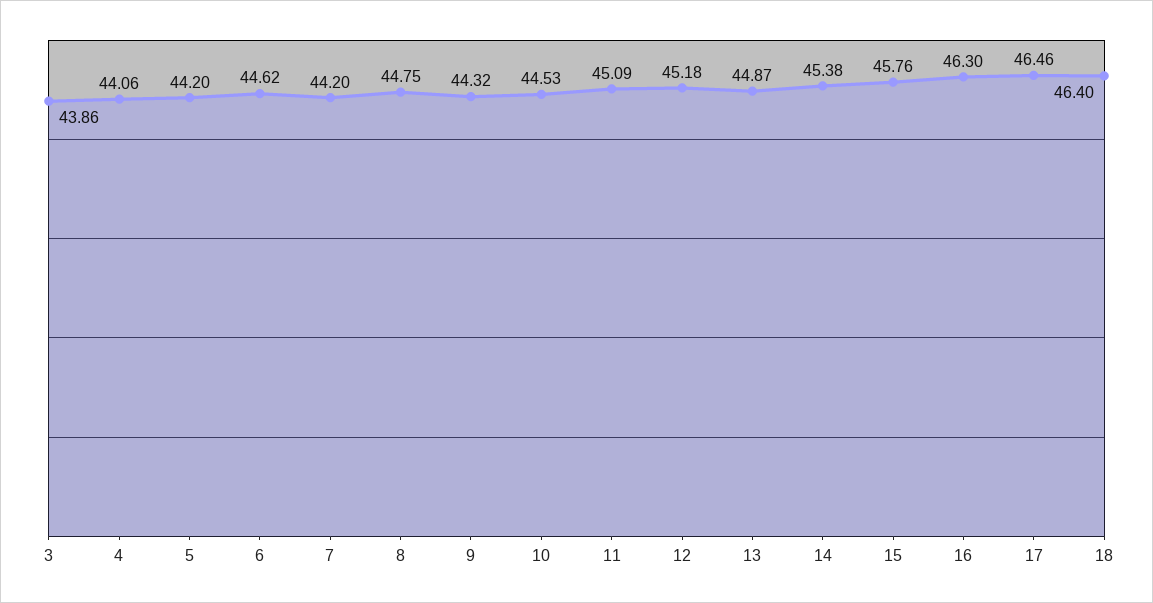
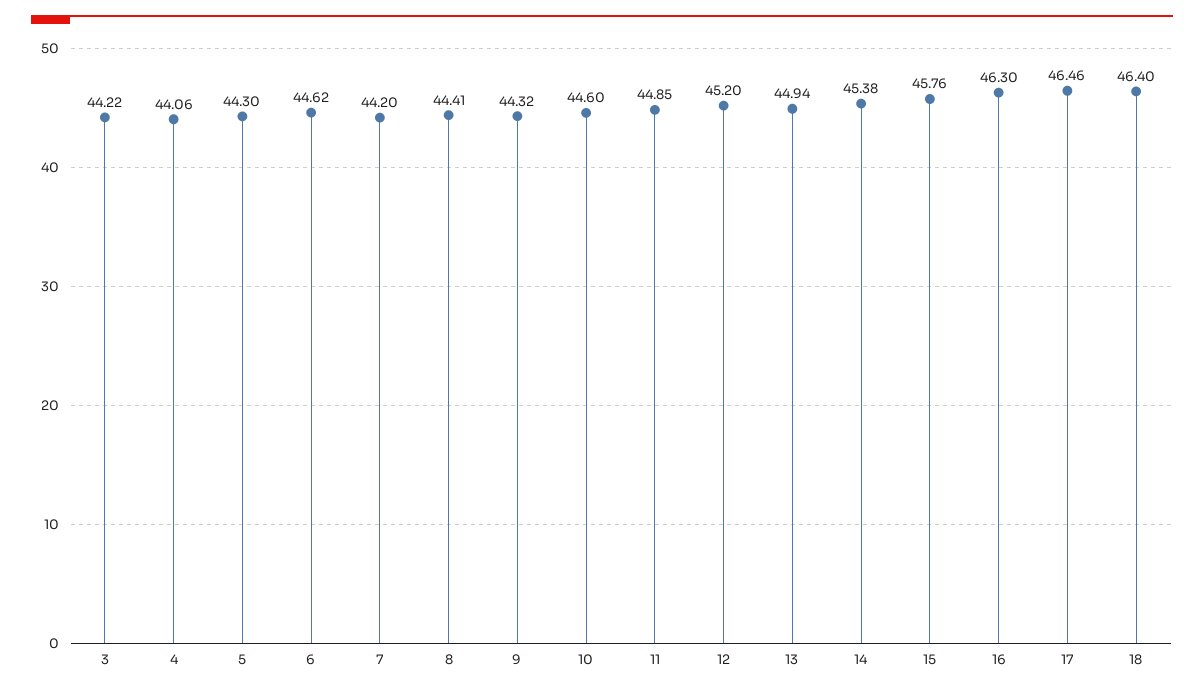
3: 43.86 -> 44.22
5: 44.2 -> 44.3
8: 44.75 -> 44.41
10: 44.53 -> 44.6
11: 45.09 -> 44.85
12: 45.18 -> 45.2
13: 44.87 -> 44.94

